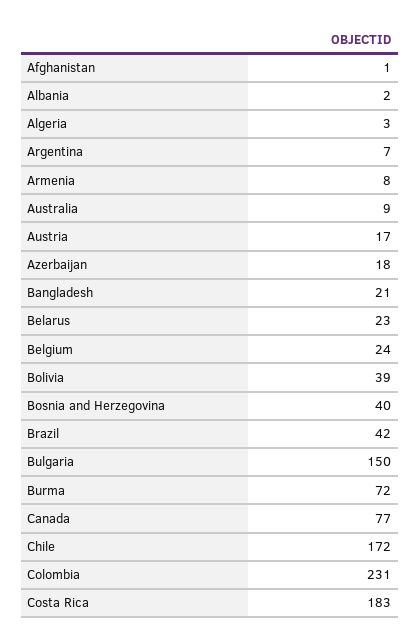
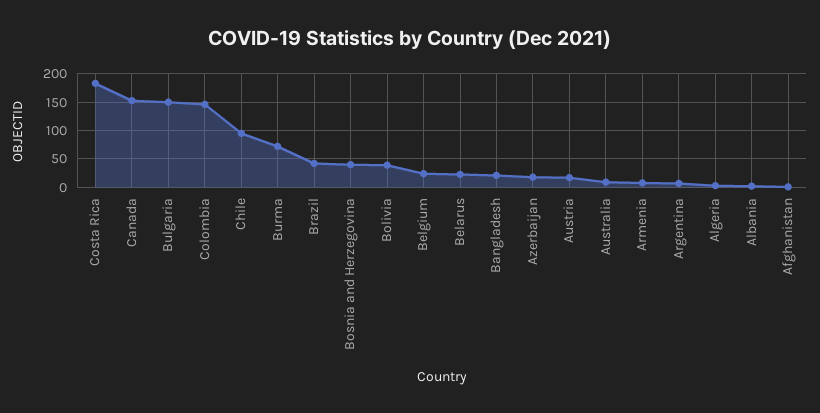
Canada: 77 -> 150
Chile: 172 -> 100
Colombia: 231 -> 150

